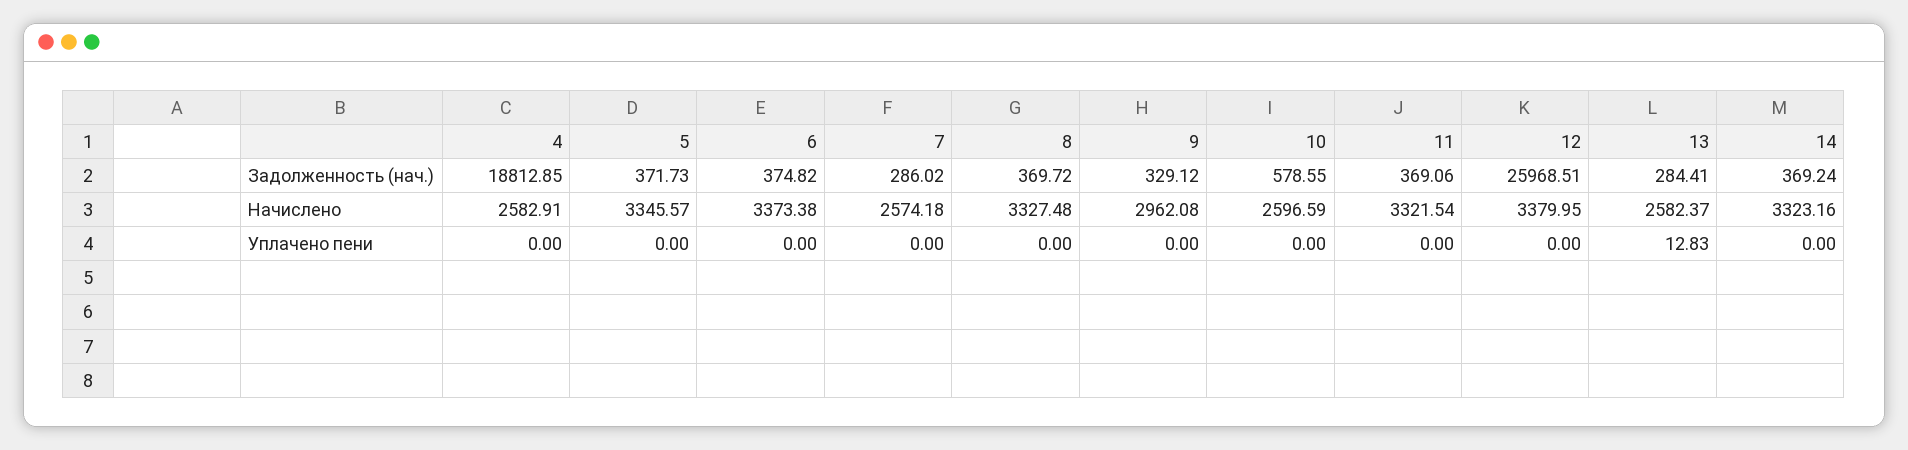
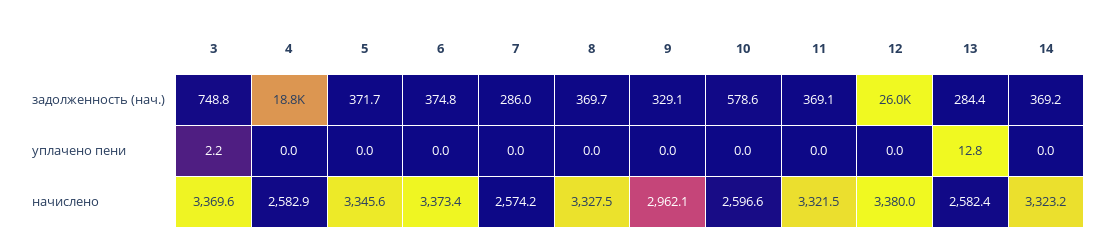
3, Задолженность (нач.): none -> 748.8
3, Уплачено пени: none -> 2.2
3, Начислено: none -> 3369.6

